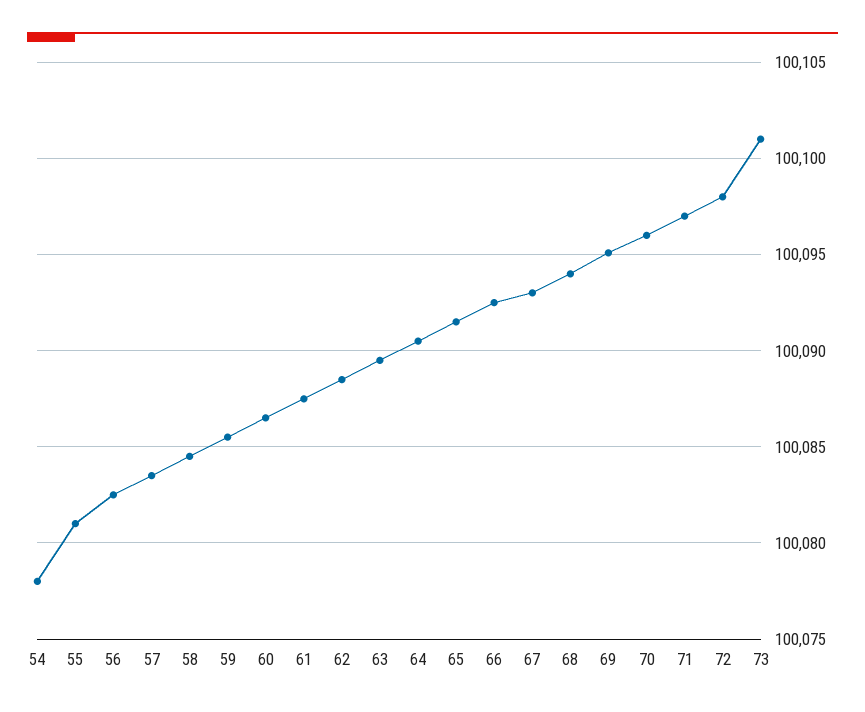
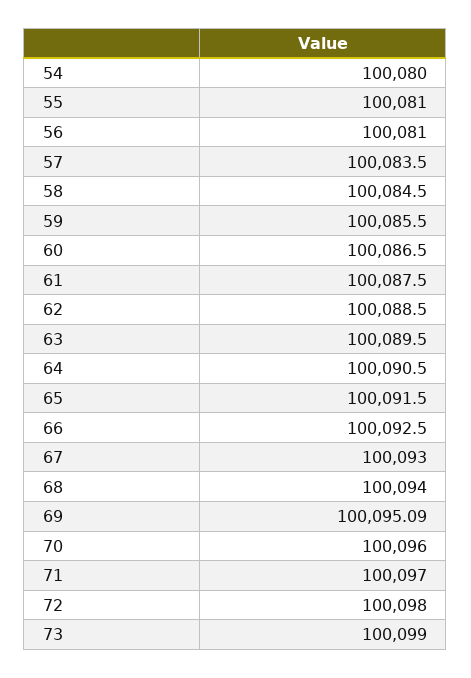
54: 100078 -> 100080
56: 100082.5 -> 100081
73: 100101 -> 100099

